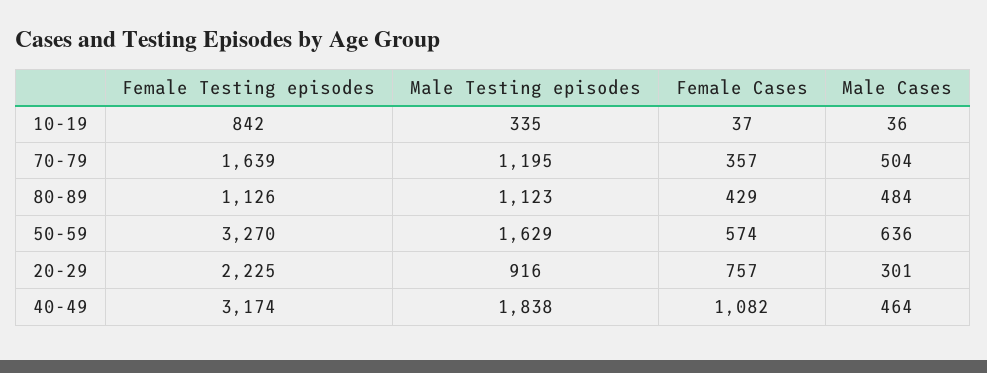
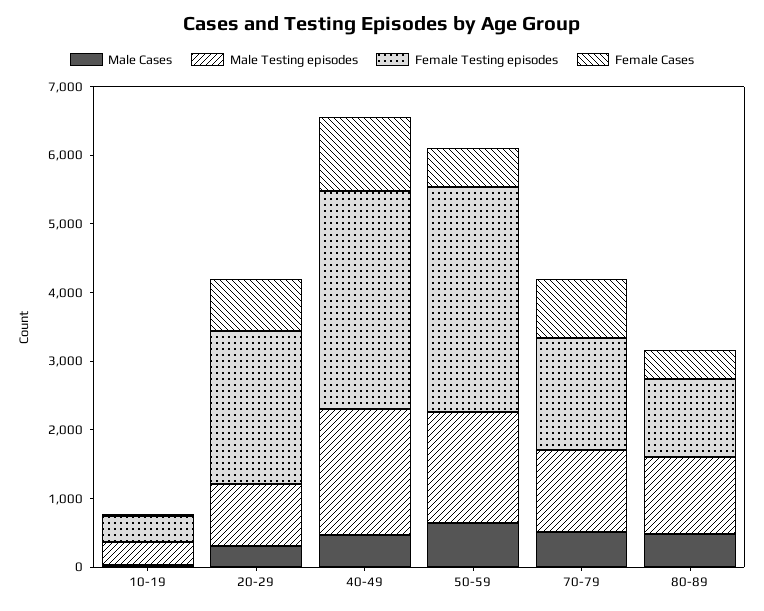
Female Testing episodes, 10-19: 842 -> 400
Female Cases, 70-79: 357 -> 800

